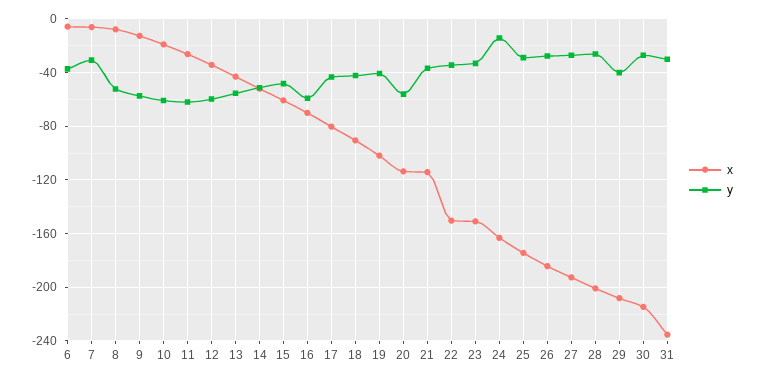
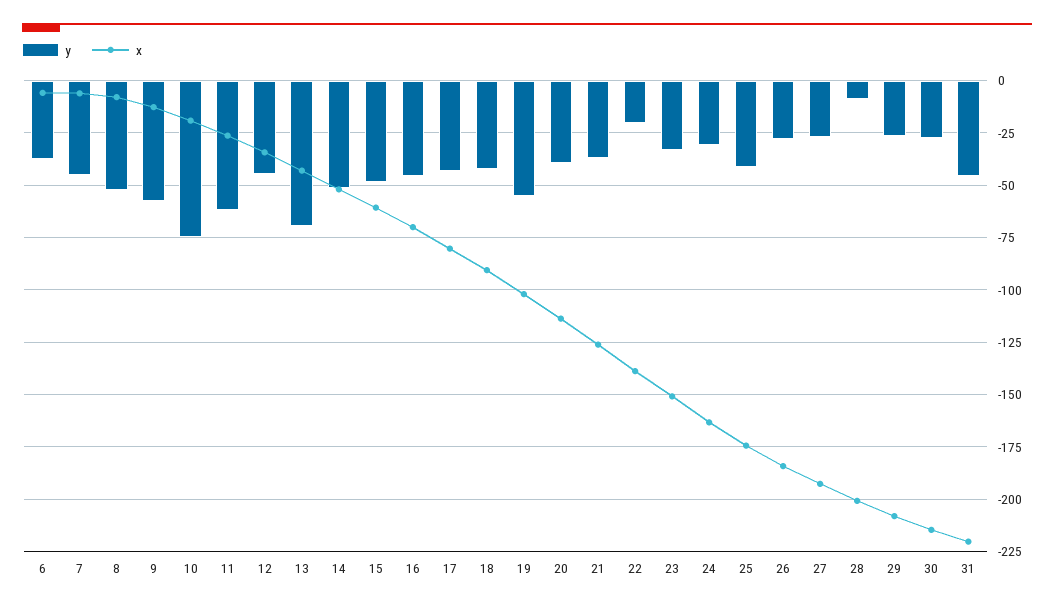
y, 7: -30 -> -45
y, 10: -60 -> -75
y, 12: -60 -> -45
y, 13: -55 -> -70
y, 16: -60 -> -45
y, 19: -40 -> -55
y, 20: -55 -> -40
x, 21: -115 -> -125
x, 22: -150 -> -140
y, 22: -35 -> -20
y, 24: -15 -> -30
y, 25: -30 -> -40
y, 28: -25 -> -10
y, 29: -40 -> -25
x, 31: -235 -> -220
y, 31: -30 -> -45

